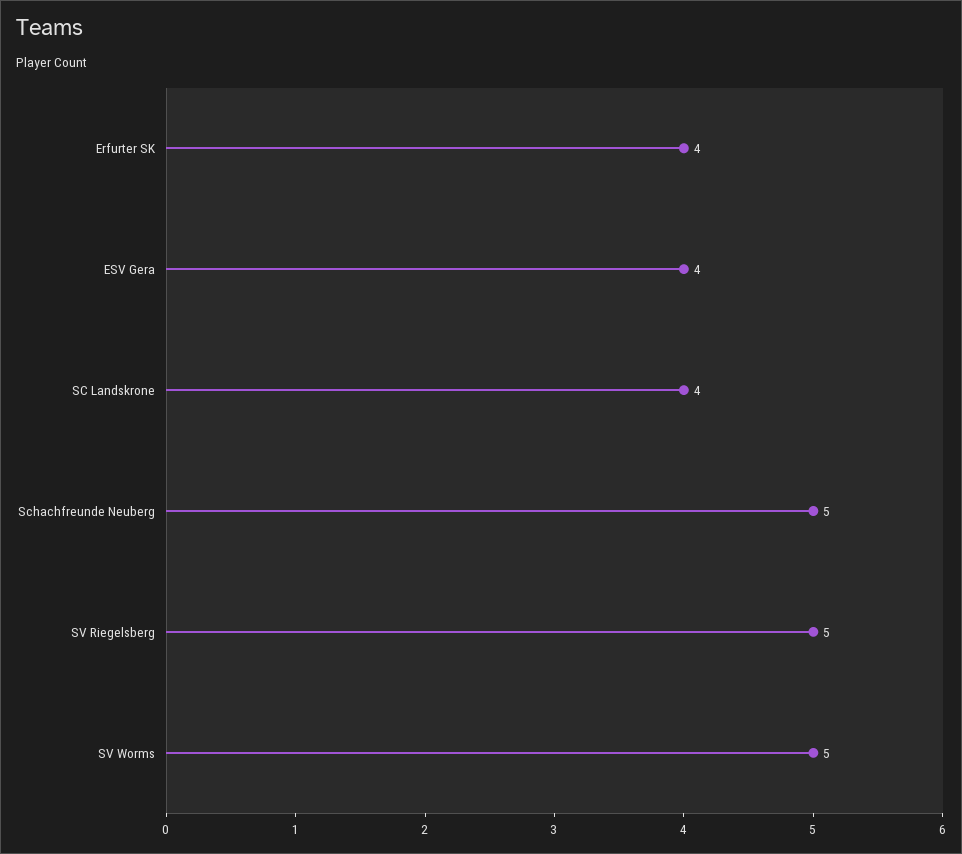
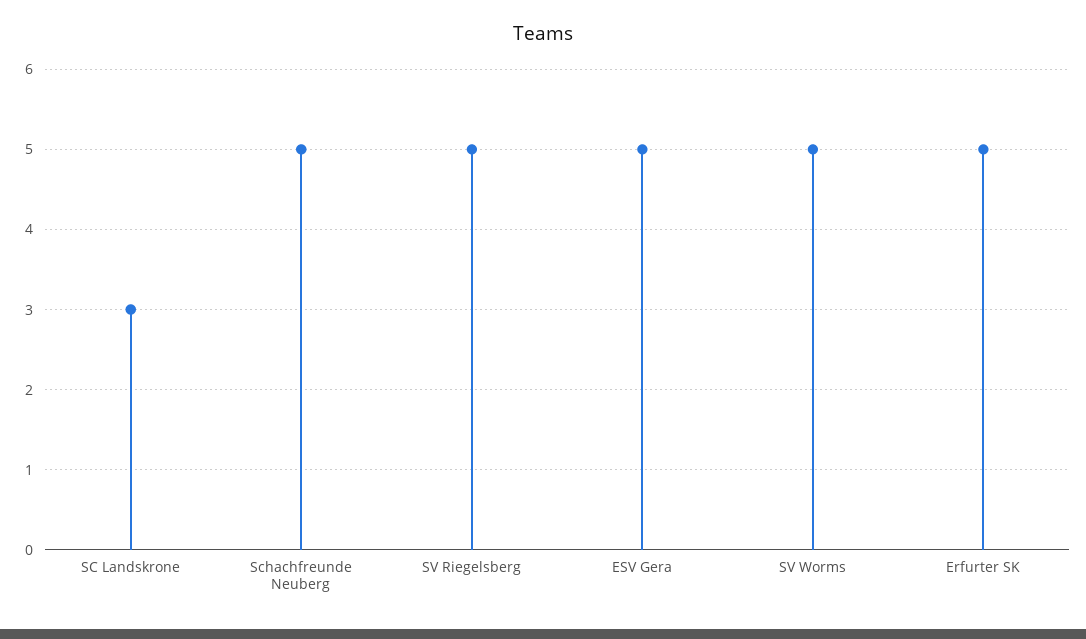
Erfurter SK: 4 -> 5
ESV Gera: 4 -> 5
SC Landskrone: 4 -> 3

